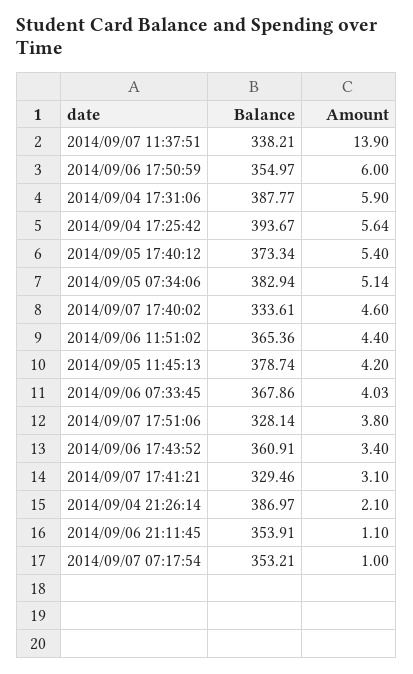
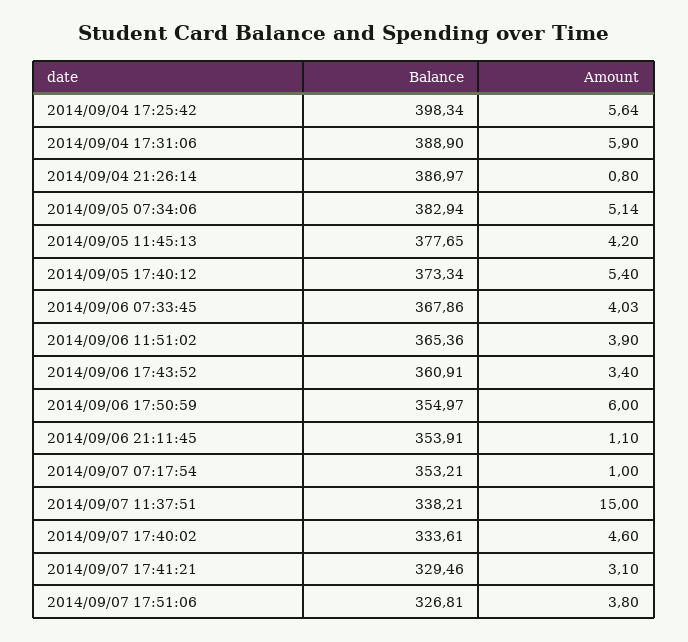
Amount, 2014/09/07 11:37:51: 13.9 -> 15
Balance, 2014/09/04 17:31:06: 387.77 -> 388.9
Balance, 2014/09/04 17:25:42: 393.67 -> 398.34
Amount, 2014/09/06 11:51:02: 4.4 -> 3.9
Balance, 2014/09/05 11:45:13: 378.74 -> 377.65
Balance, 2014/09/07 17:51:06: 328.14 -> 326.81
Amount, 2014/09/04 21:26:14: 2.1 -> 0.8

